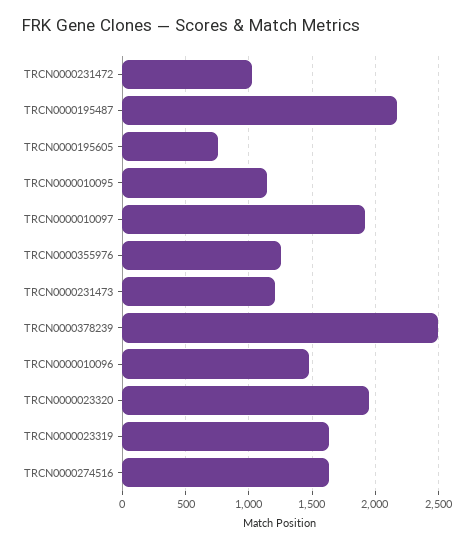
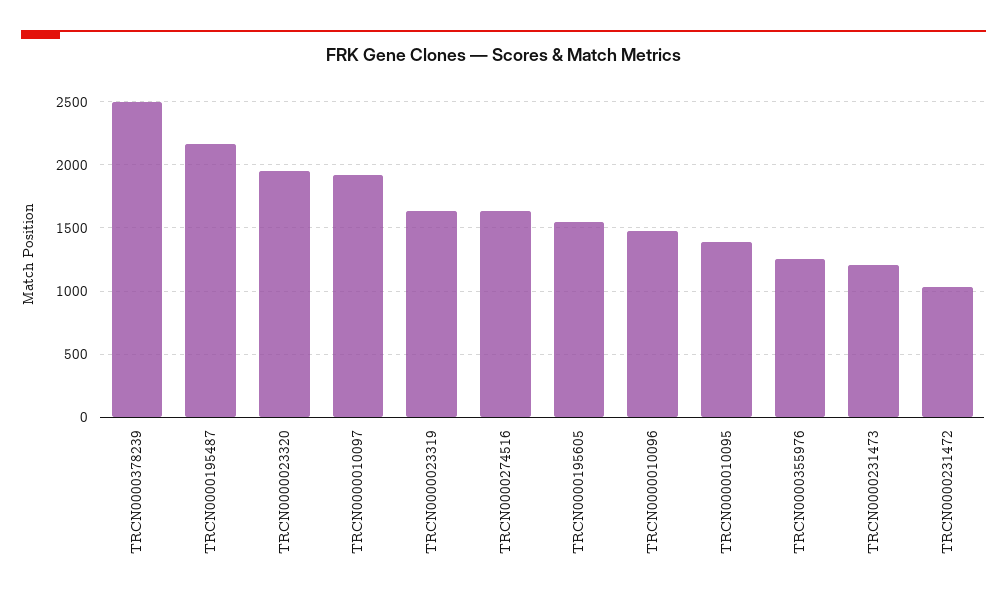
TRCN0000195605: 750 -> 1550
TRCN0000010095: 1150 -> 1400

